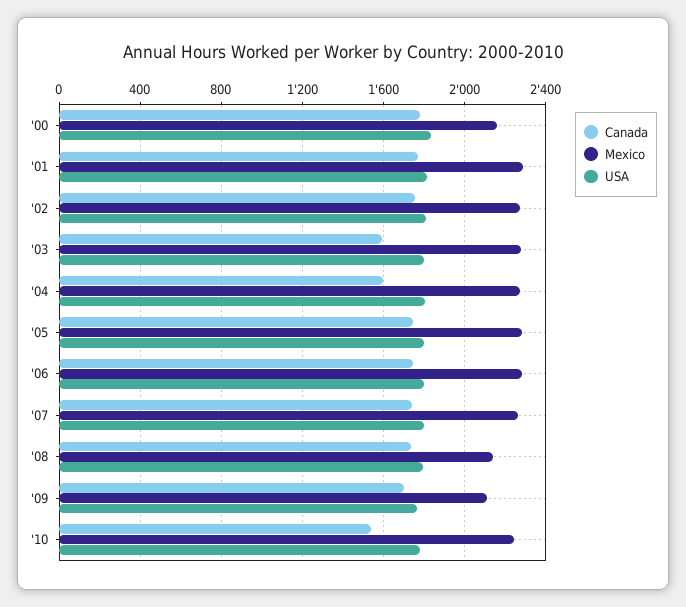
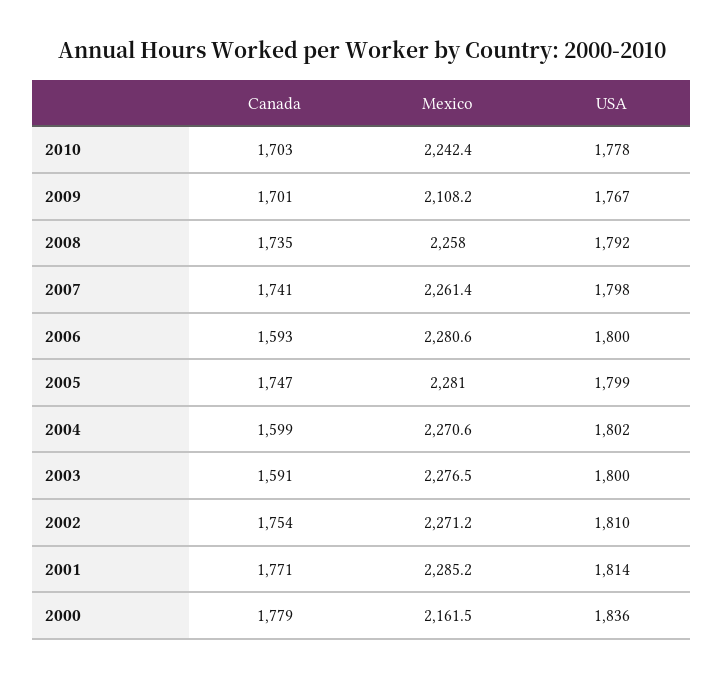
Canada, '06: 1750 -> 1593
Mexico, '08: 2150 -> 2258
Canada, '10: 1550 -> 1703

